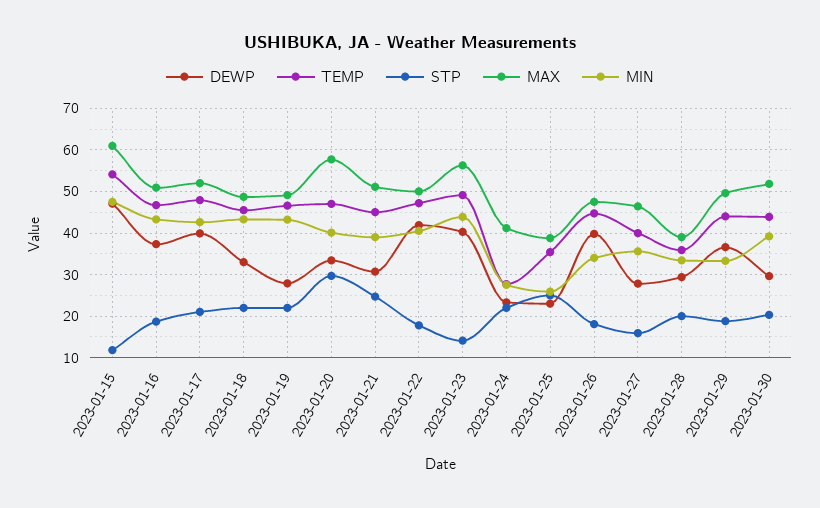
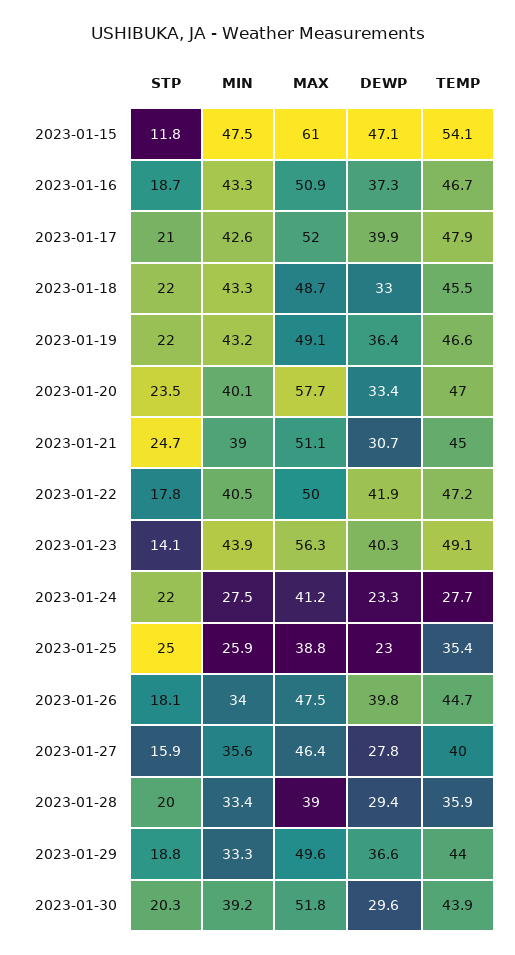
DEWP, 2023-01-19: 28 -> 36.4
STP, 2023-01-20: 30 -> 23.5

